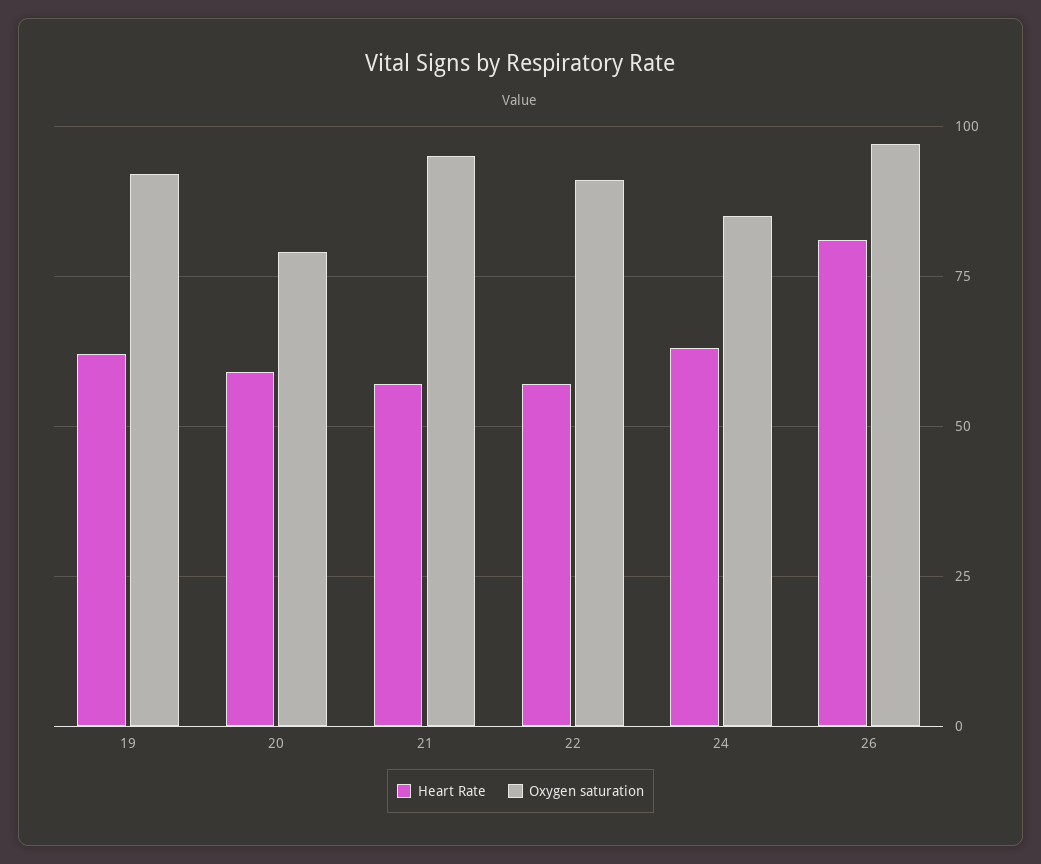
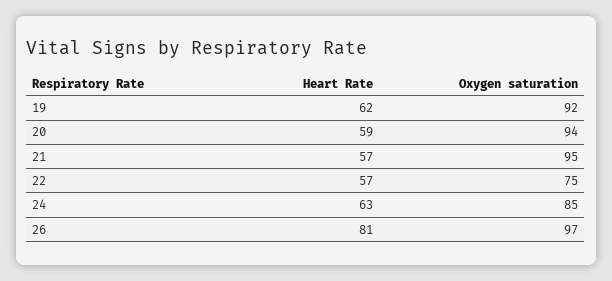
Oxygen saturation, 20: 80 -> 94
Oxygen saturation, 22: 90 -> 75

